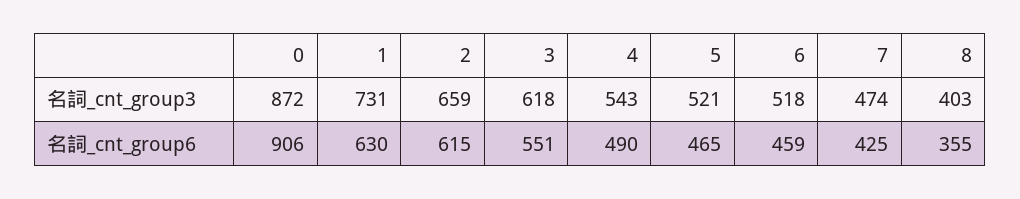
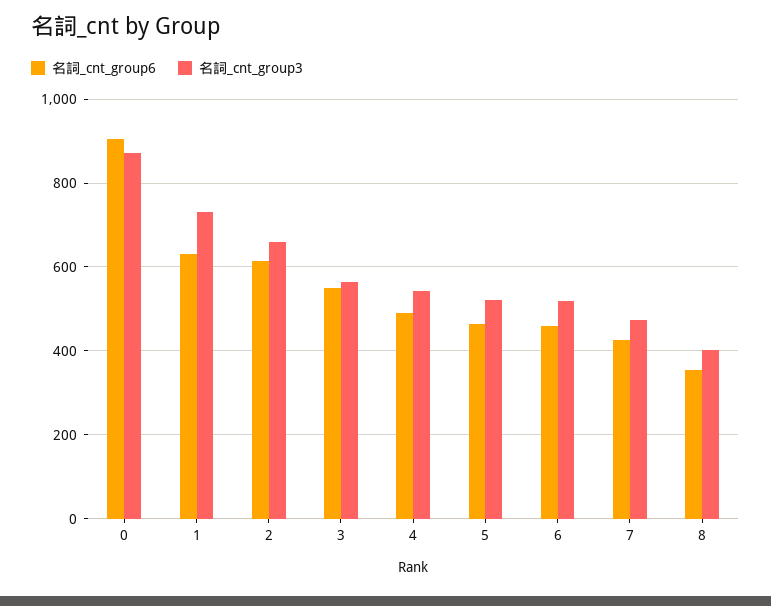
名詞_cnt_group3, 3: 618 -> 560

